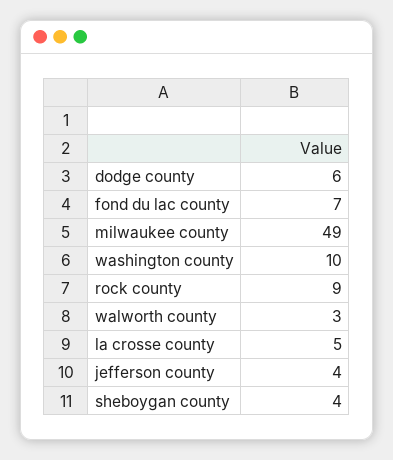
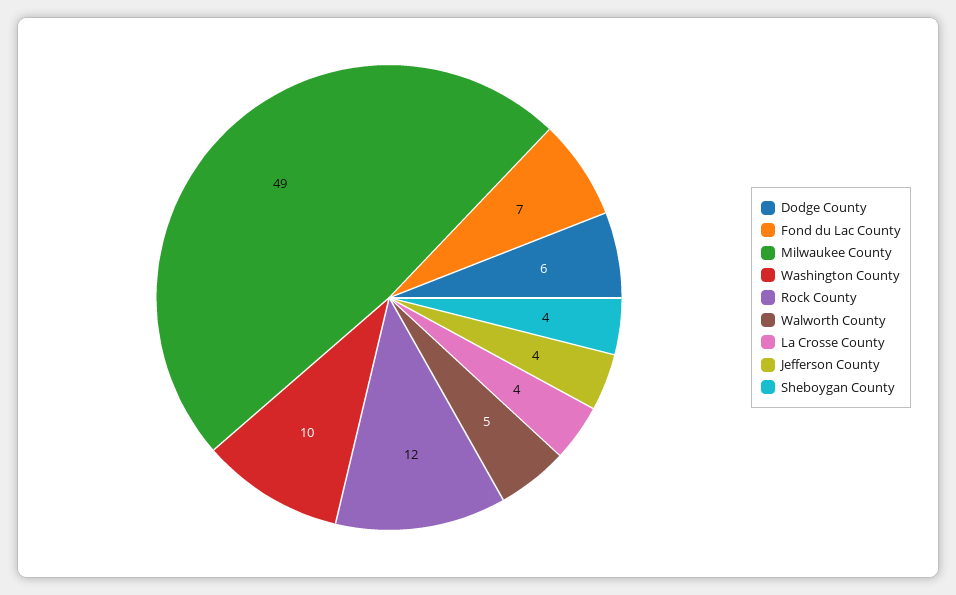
rock county: 9 -> 12
walworth county: 3 -> 5
la crosse county: 5 -> 4

